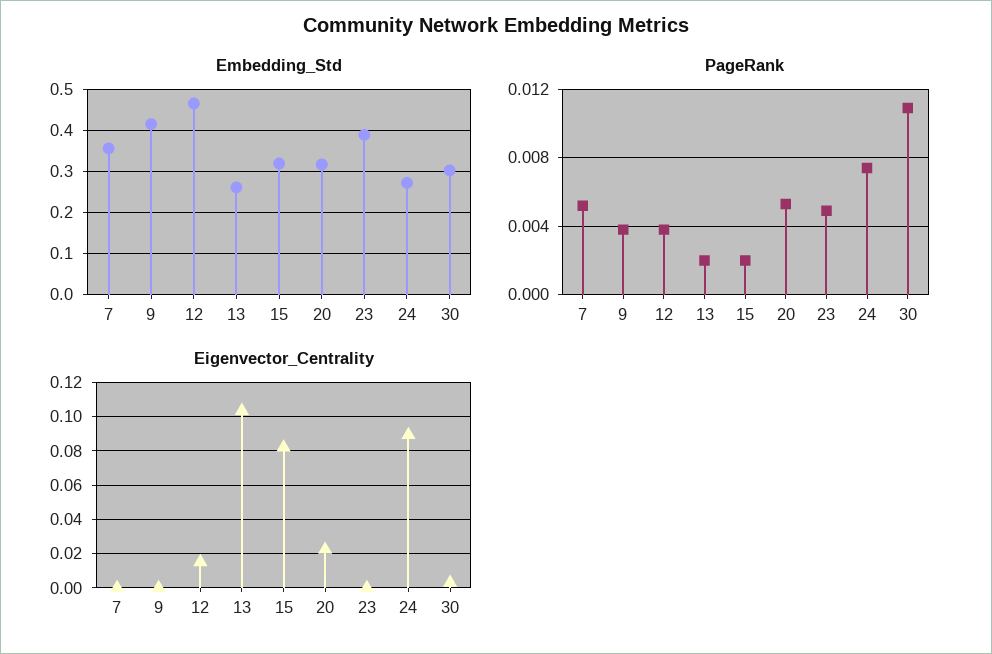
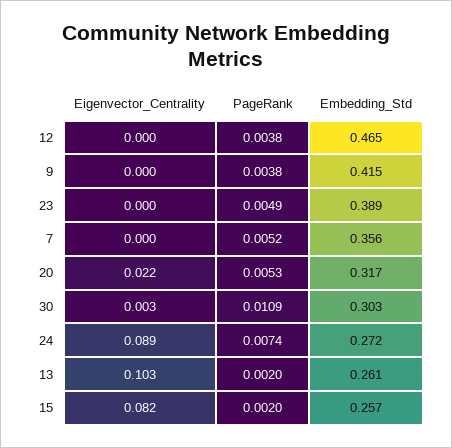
Embedding_Std, 15: 0.32 -> 0.257
Eigenvector_Centrality, 12: 0.015 -> 0

